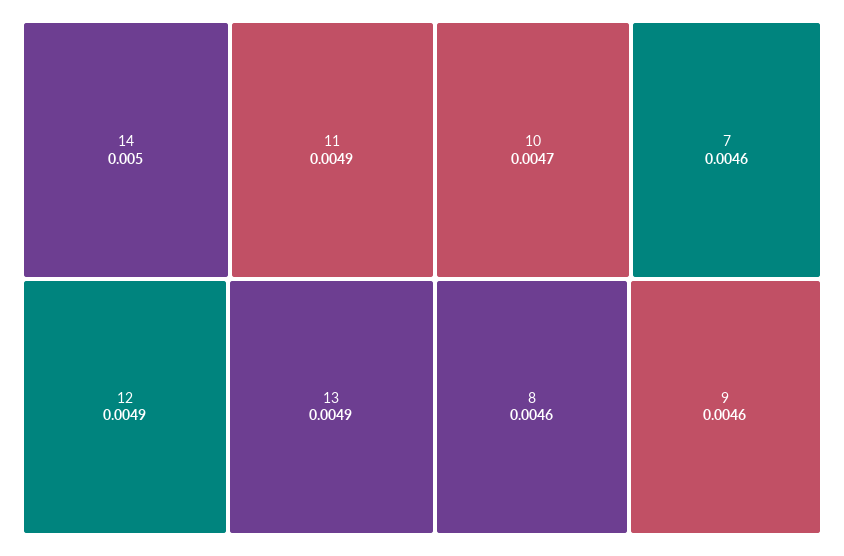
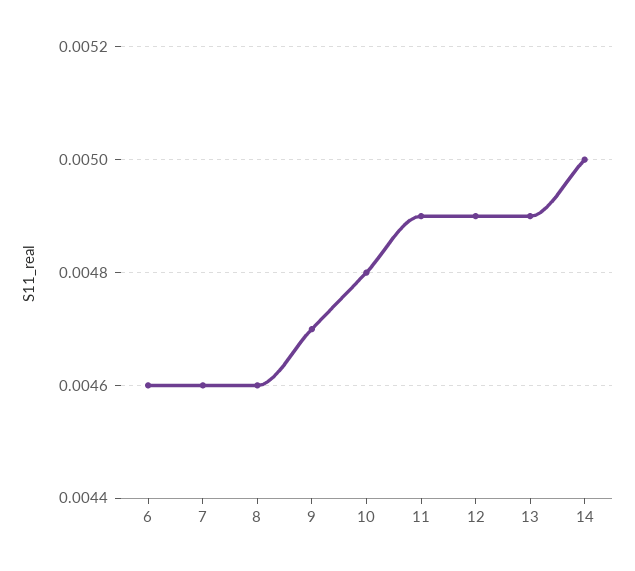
10: 0.0047 -> 0.0048
9: 0.0046 -> 0.0047
6: none -> 0.0046

